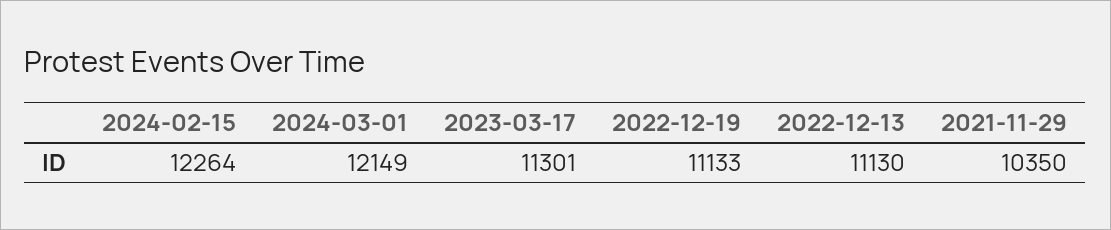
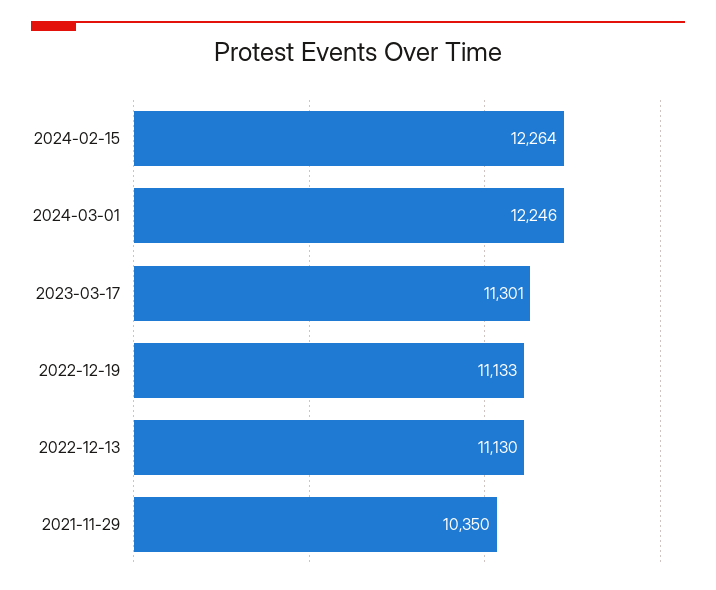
2024-03-01: 12149 -> 12246

